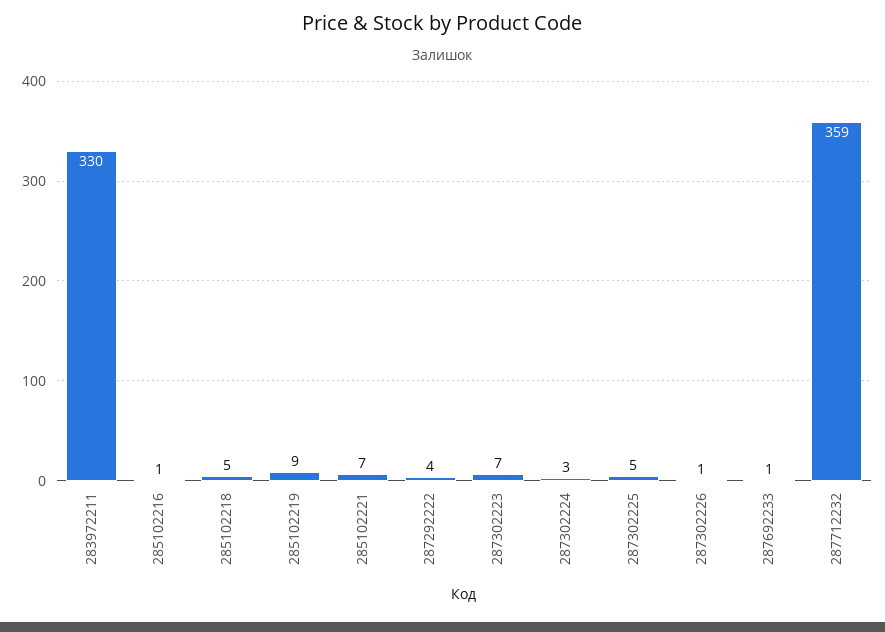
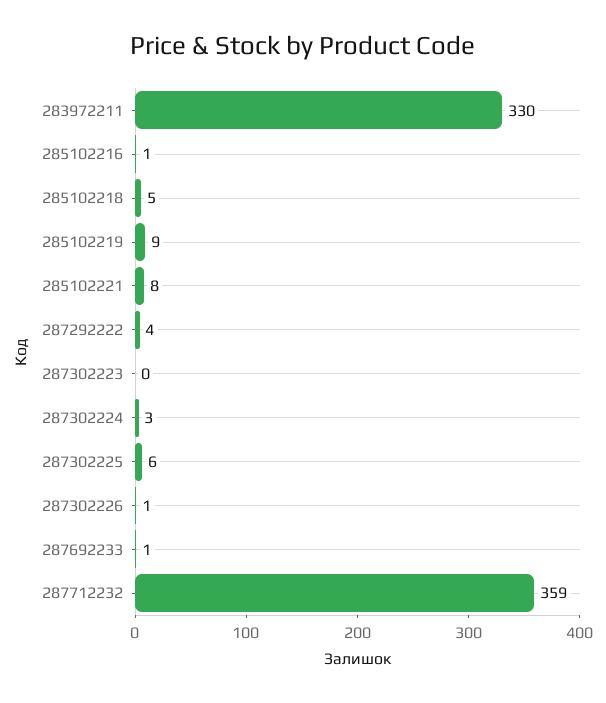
285102221: 7 -> 8
287302223: 7 -> 0
287302225: 5 -> 6

